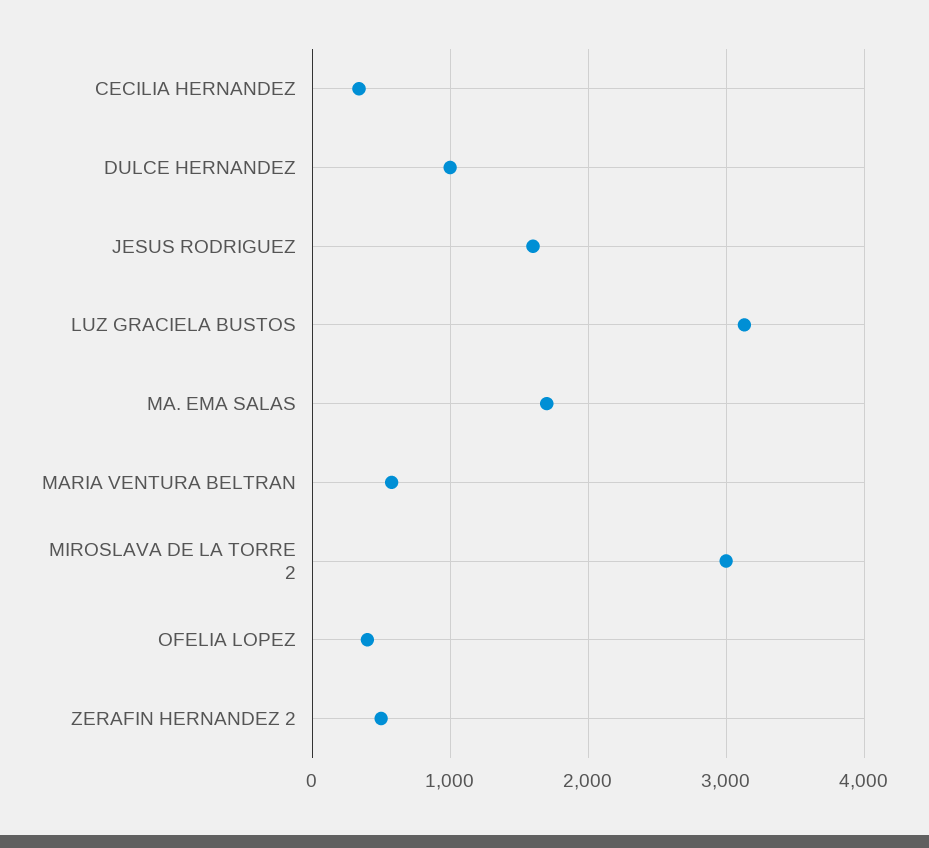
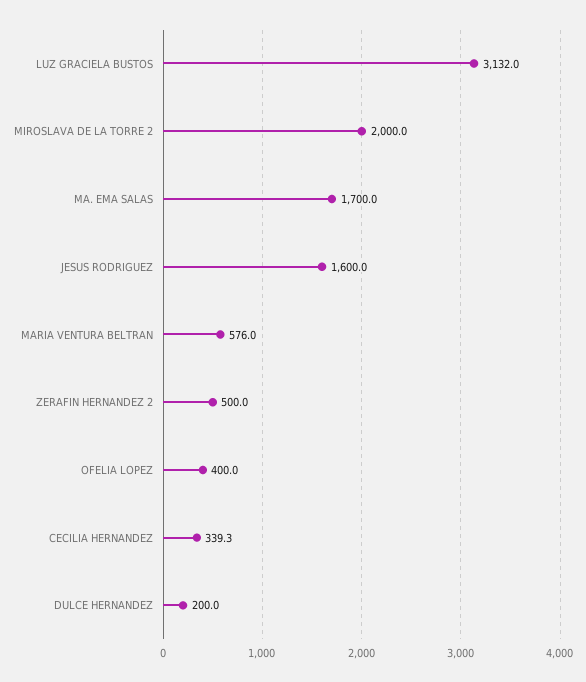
DULCE HERNANDEZ: 1000 -> 200
MIROSLAVA DE LA TORRE 2: 3000 -> 2000

